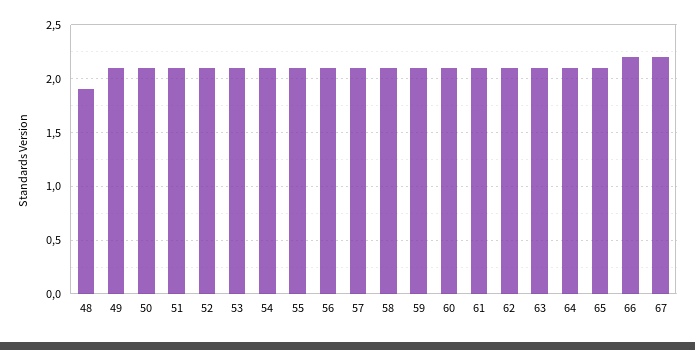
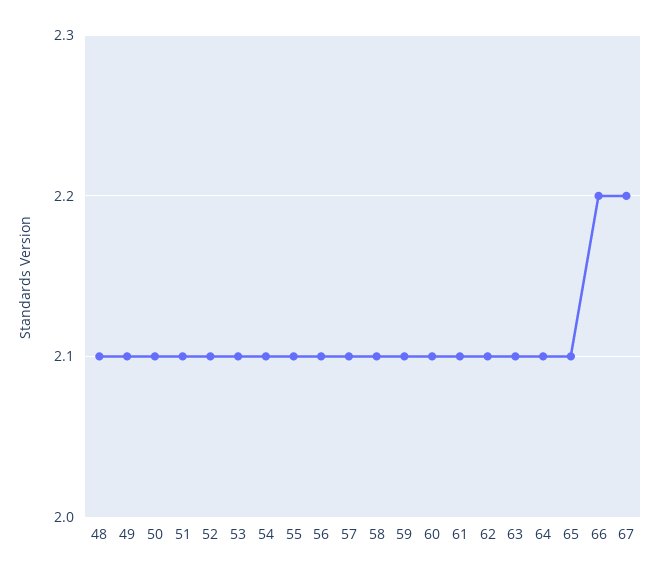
48: 1.9 -> 2.1

